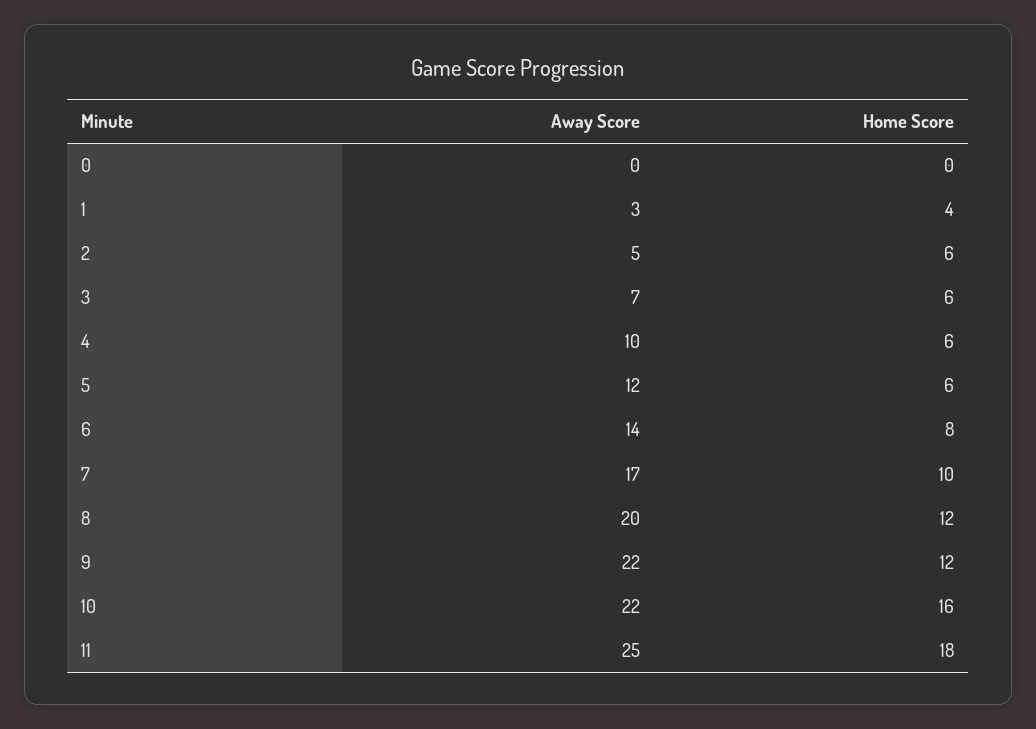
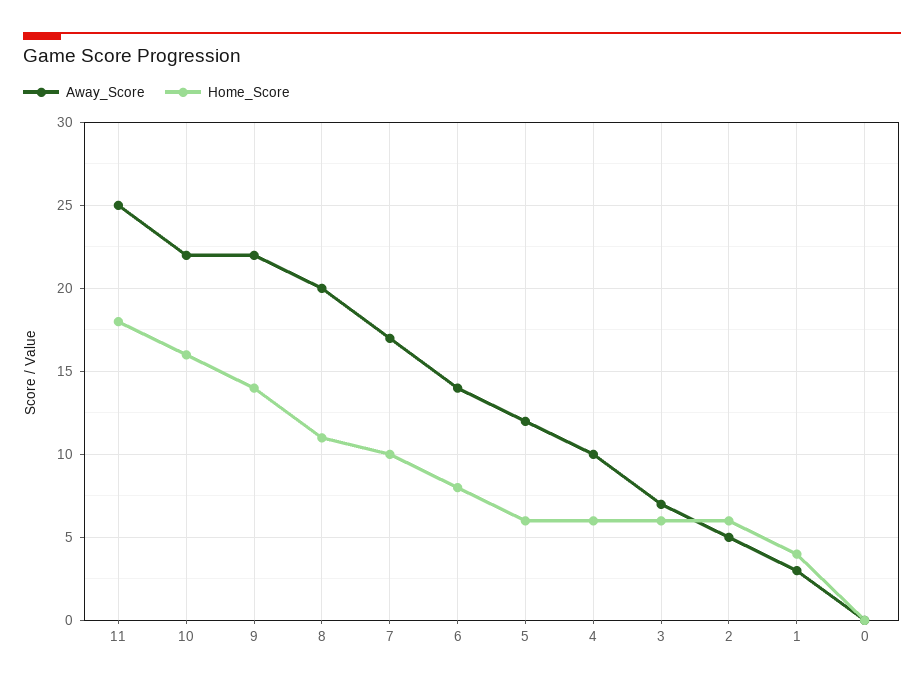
Home Score, 8: 12 -> 11
Home Score, 9: 12 -> 14

